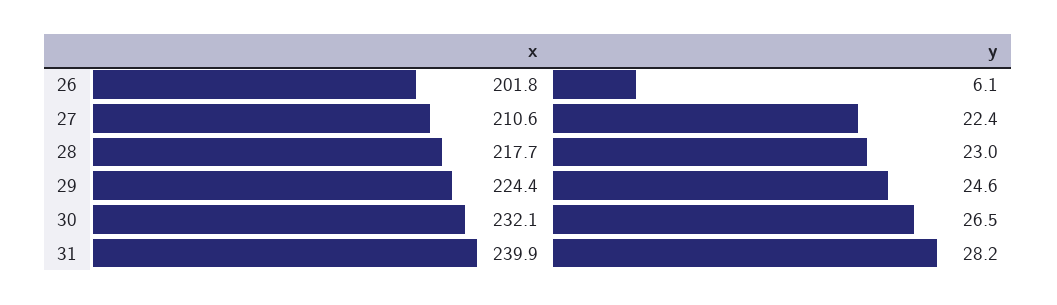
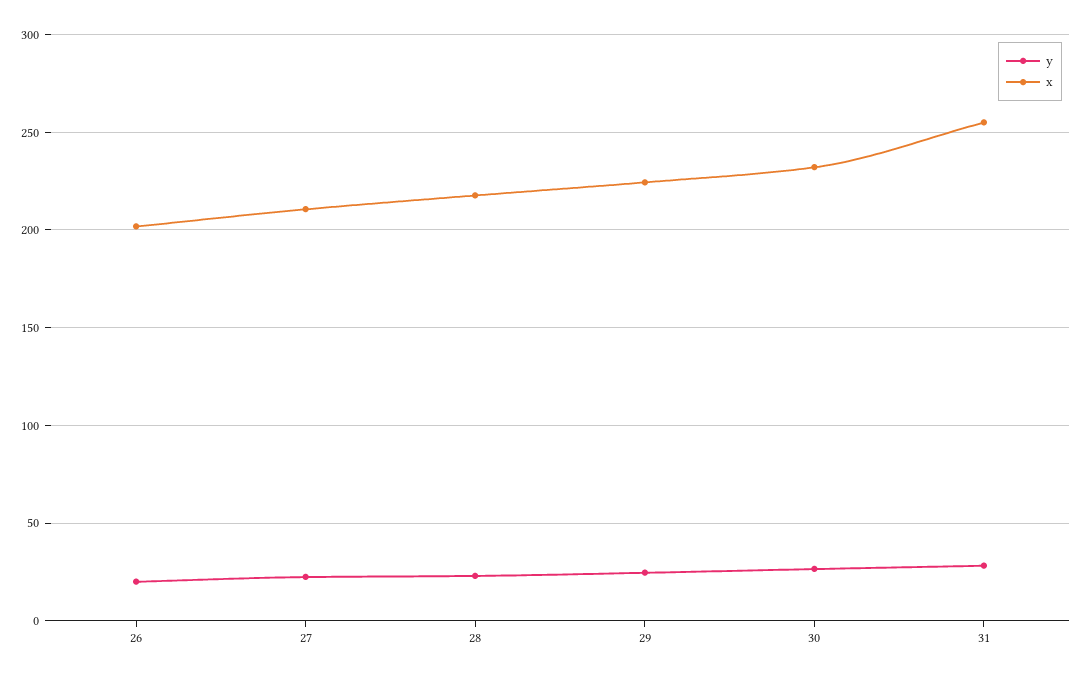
y, 26: 6.1 -> 20
x, 31: 239.9 -> 255

